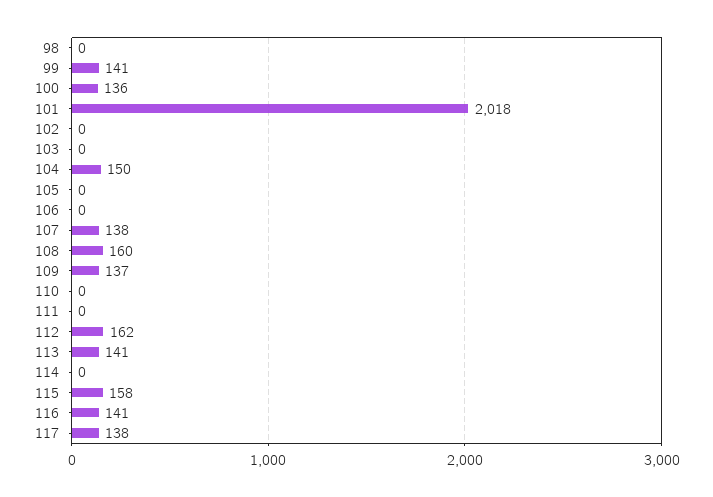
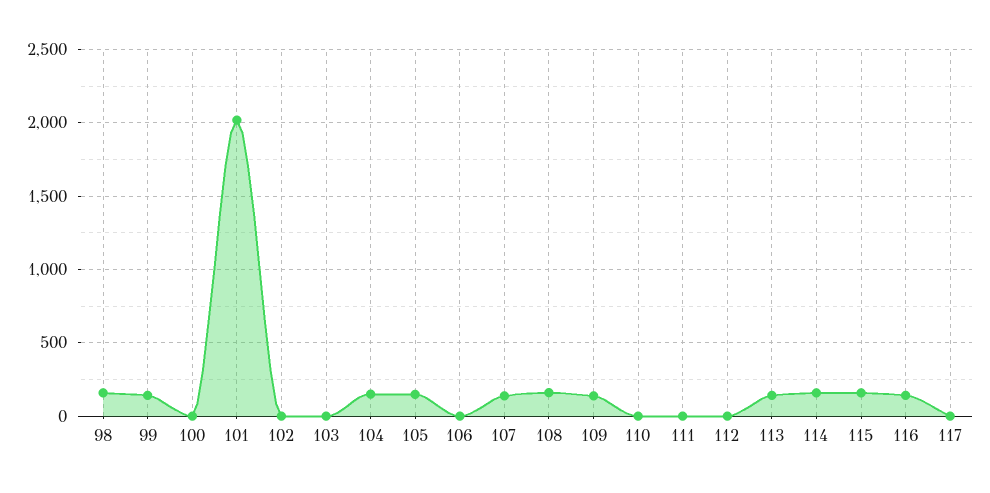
98: 0 -> 150
100: 136 -> 0
105: 0 -> 150
112: 162 -> 0
114: 0 -> 150
117: 138 -> 0

